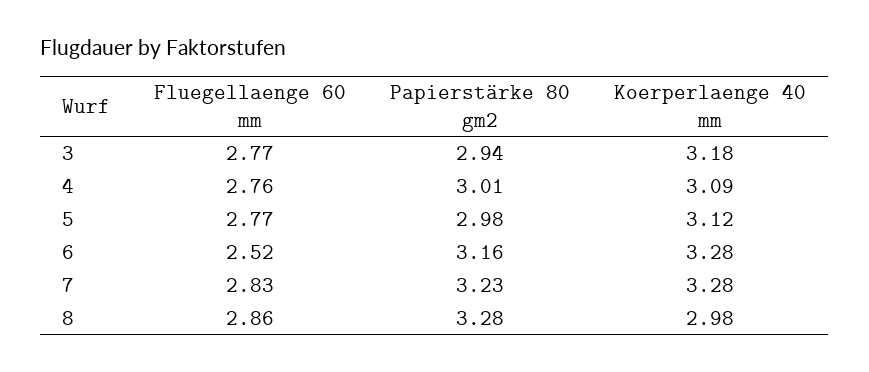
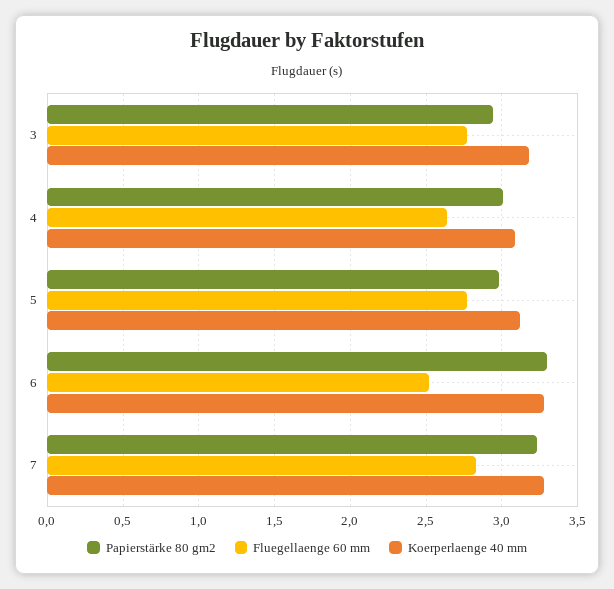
Fluegellaenge 60 mm, 4: 2.76 -> 2.65
Papierstärke 80 gm2, 6: 3.16 -> 3.3
Fluegellaenge 60 mm, 8: 2.86 -> none
Papierstärke 80 gm2, 8: 3.28 -> none
Koerperlaenge 40 mm, 8: 2.98 -> none

